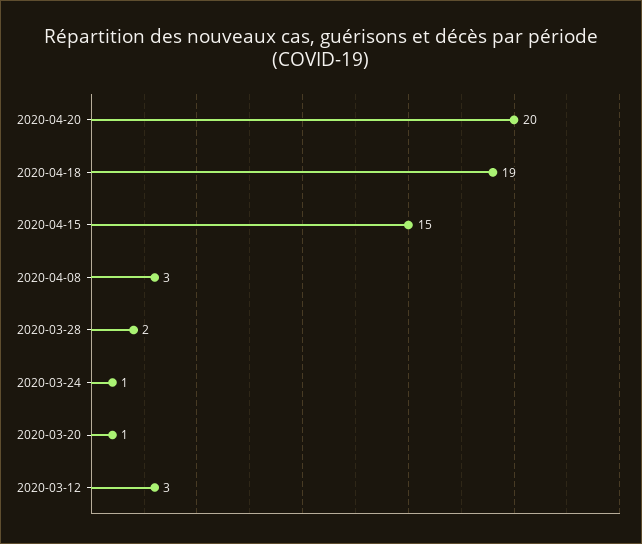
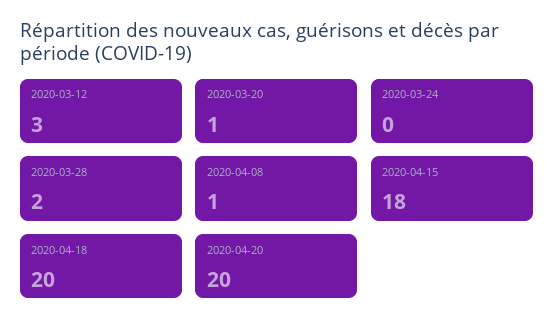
2020-04-18: 19 -> 20
2020-04-15: 15 -> 18
2020-04-08: 3 -> 1
2020-03-24: 1 -> 0

